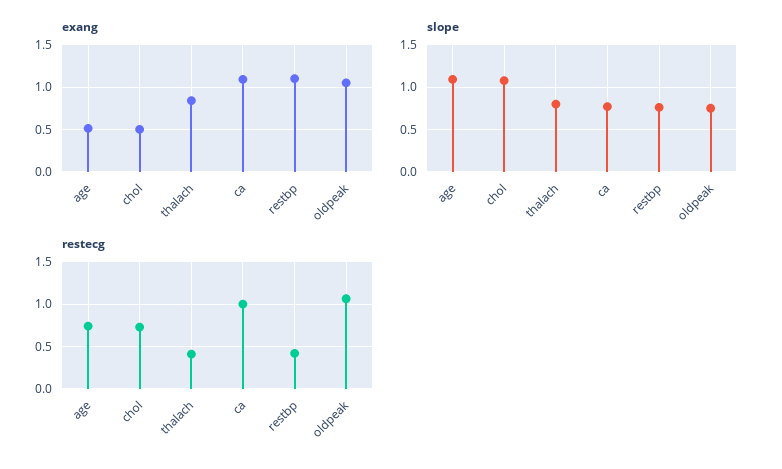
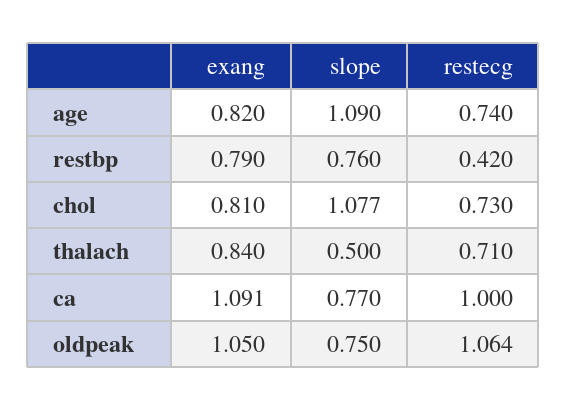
exang, age: 0.5 -> 0.82
exang, chol: 0.5 -> 0.81
exang, restbp: 1.1 -> 0.79
slope, thalach: 0.8 -> 0.5
restecg, thalach: 0.4 -> 0.71

